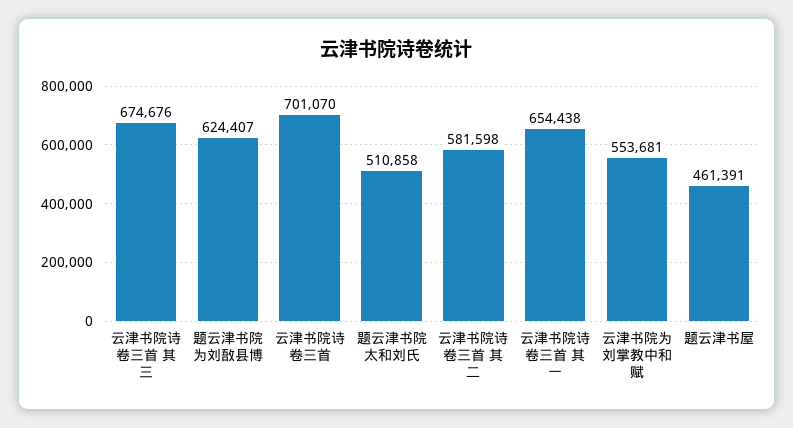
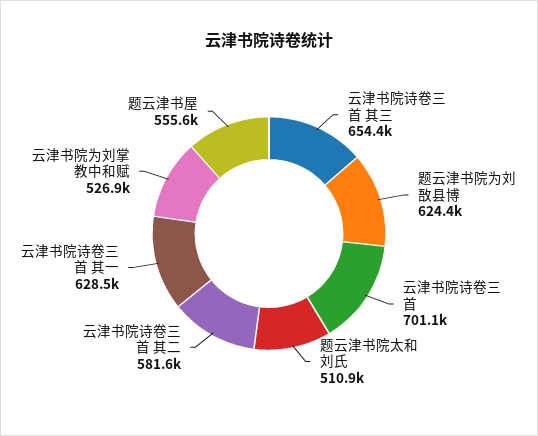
云津书院诗卷三首 其三: 674676 -> 654400
云津书院诗卷三首 其一: 654438 -> 628500
云津书院为刘掌教中和赋: 553681 -> 526900
题云津书屋: 461391 -> 555600

